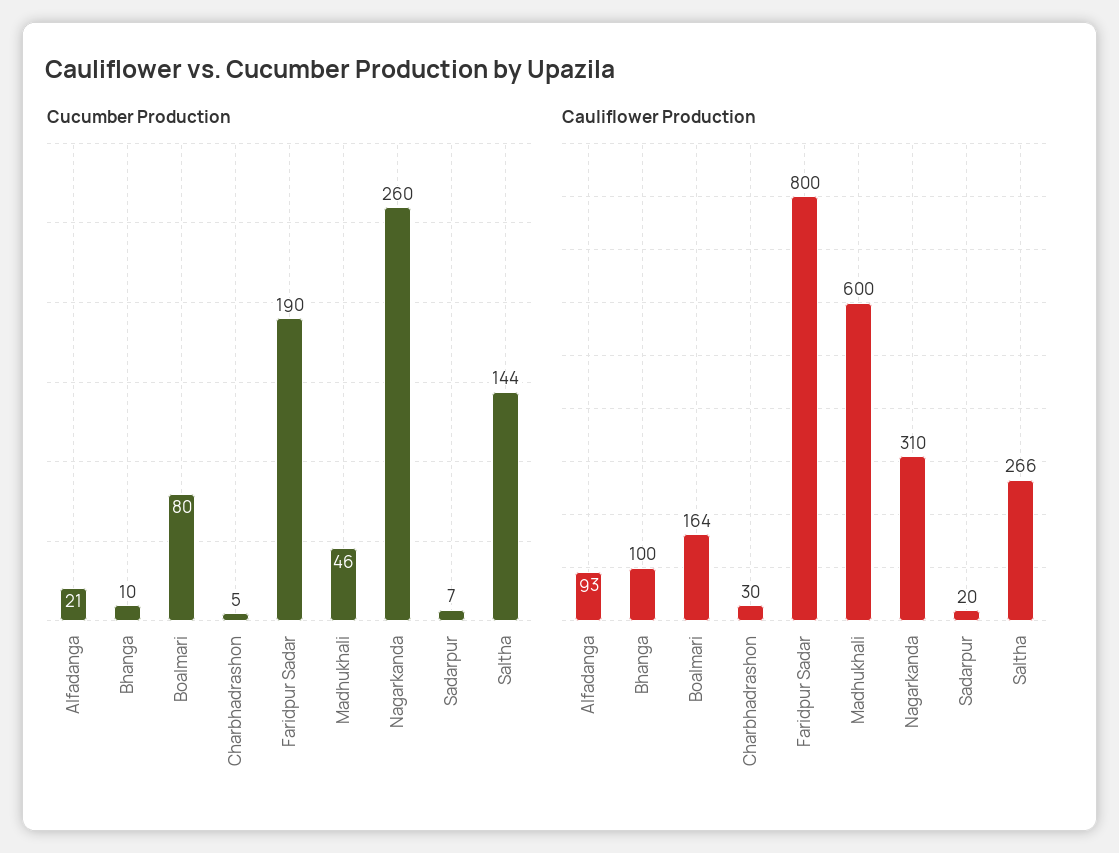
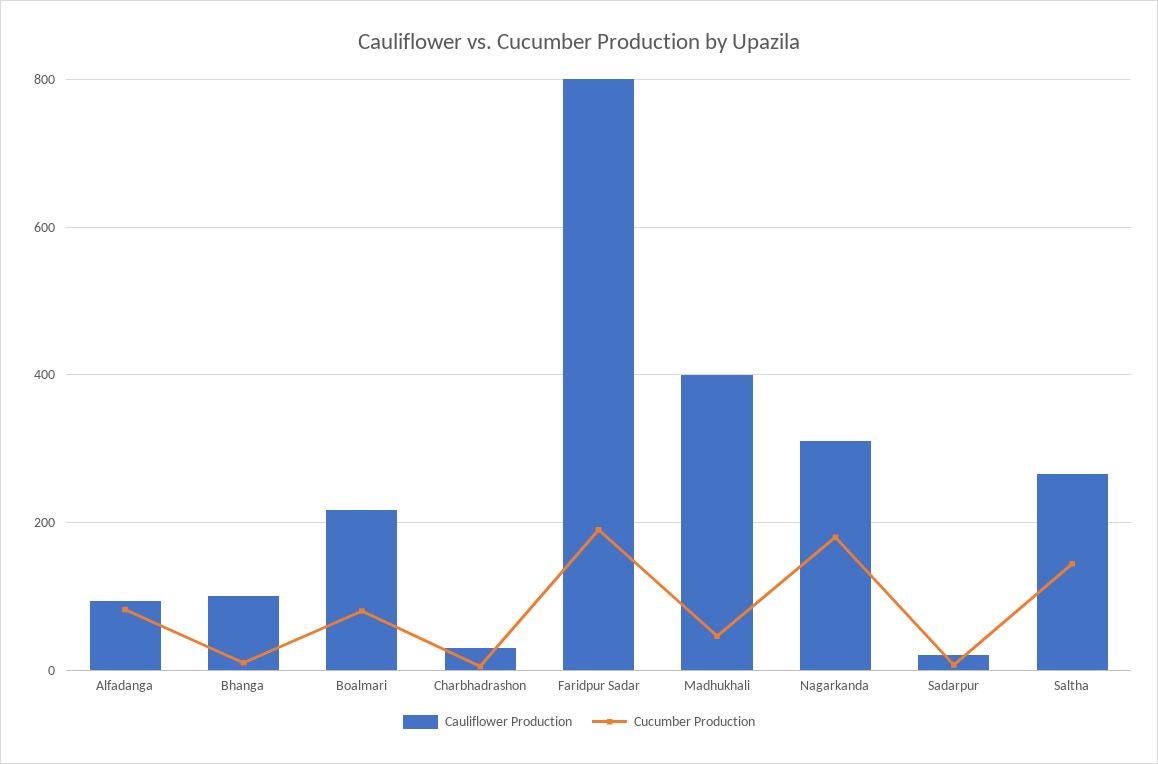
Cucumber Production, Alfadanga: 21 -> 80
Cucumber Production, Nagarkanda: 260 -> 180
Cauliflower Production, Boalmari: 164 -> 220
Cauliflower Production, Madhukhali: 600 -> 400

